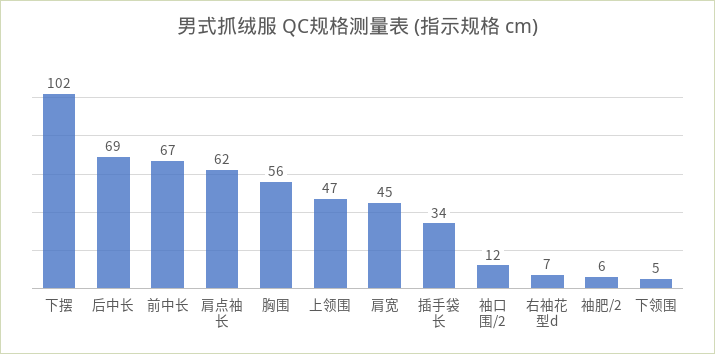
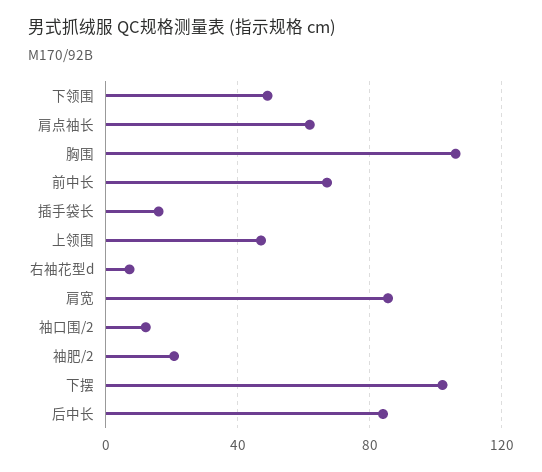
后中长: 69 -> 85
胸围: 56 -> 105
肩宽: 45 -> 85
插手袋长: 34 -> 15
袖肥/2: 6 -> 20
下领围: 5 -> 50

